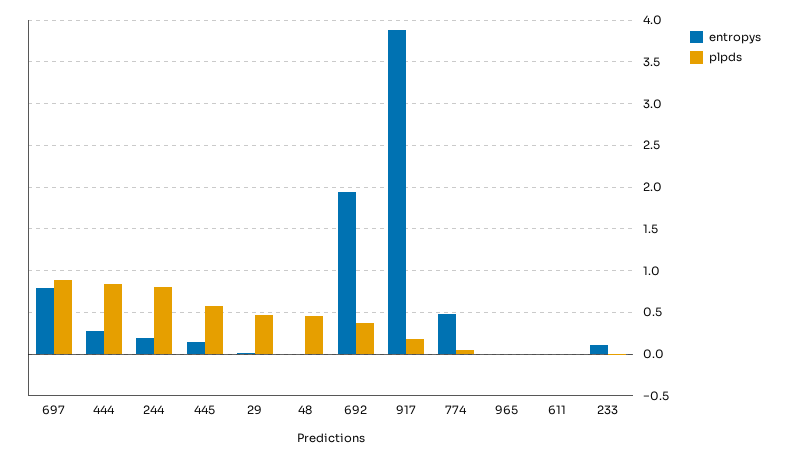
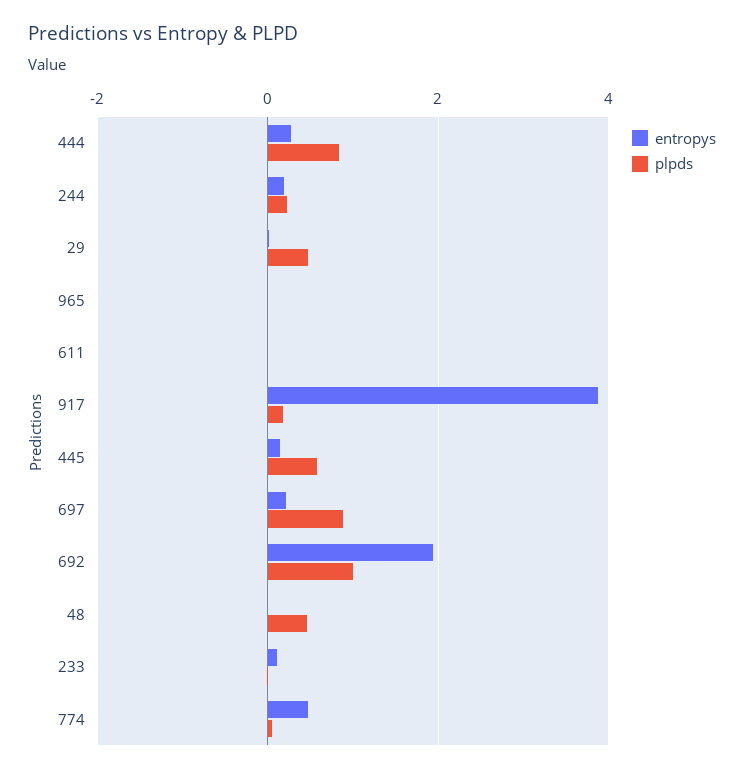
entropys, 697: 0.8 -> 0.2
plpds, 244: 0.8 -> 0.2
plpds, 692: 0.4 -> 1

